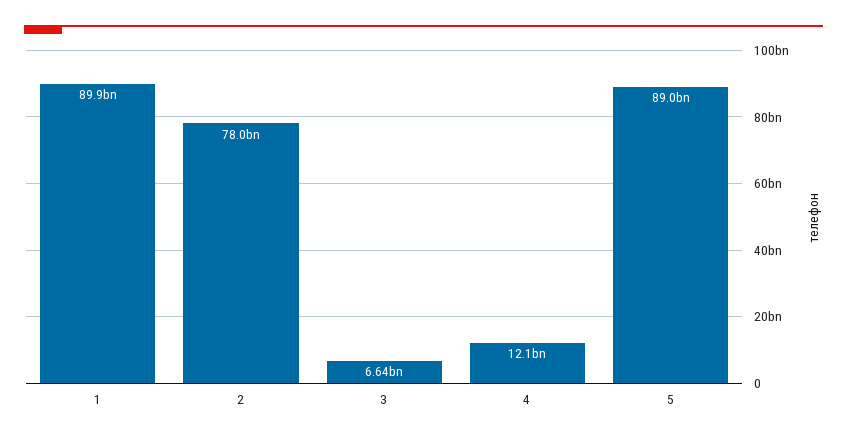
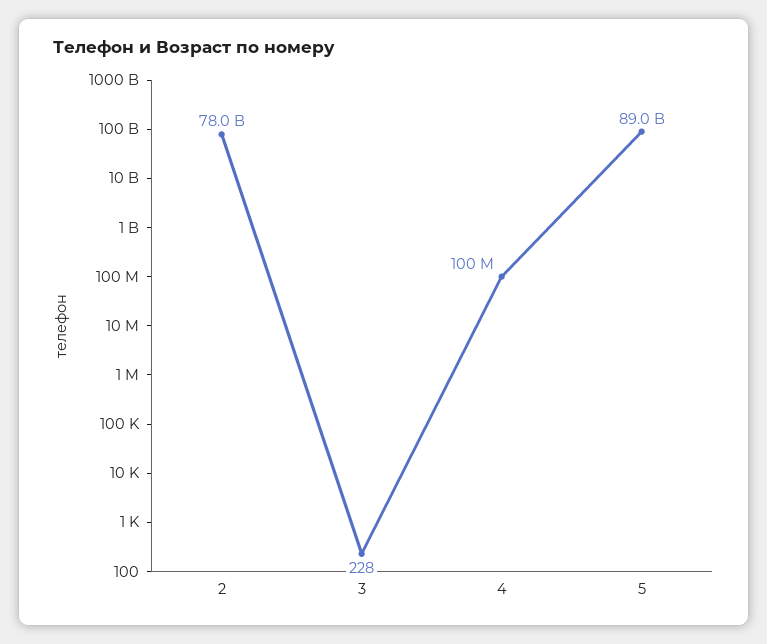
1: 89900000000 -> none
3: 6640000000 -> 228
4: 12100000000 -> 100000000

